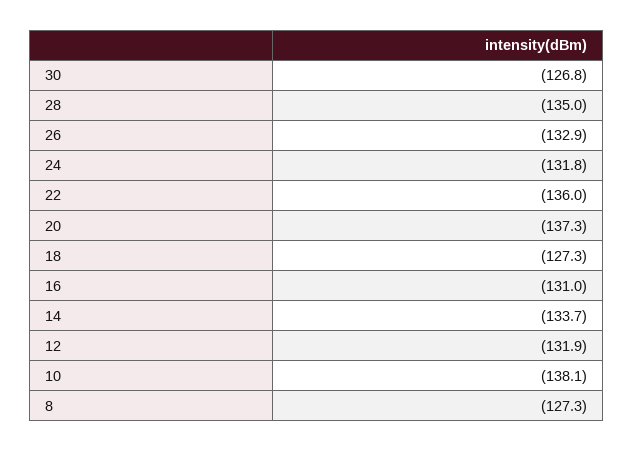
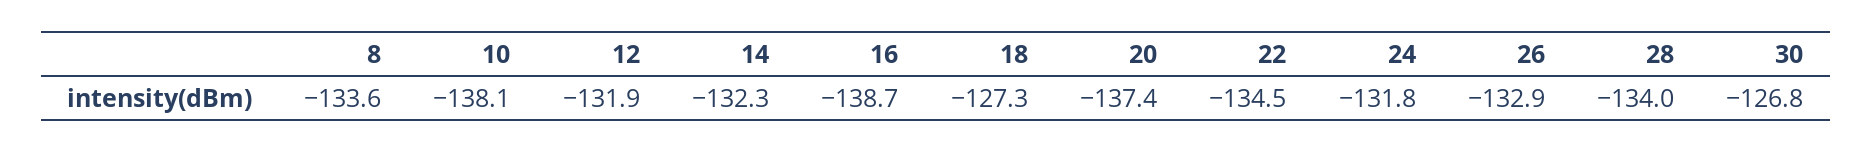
28: -135 -> -134
22: -136 -> -134.5
20: -137.3 -> -137.4
16: -131 -> -138.7
14: -133.7 -> -132.3
8: -127.3 -> -133.6

